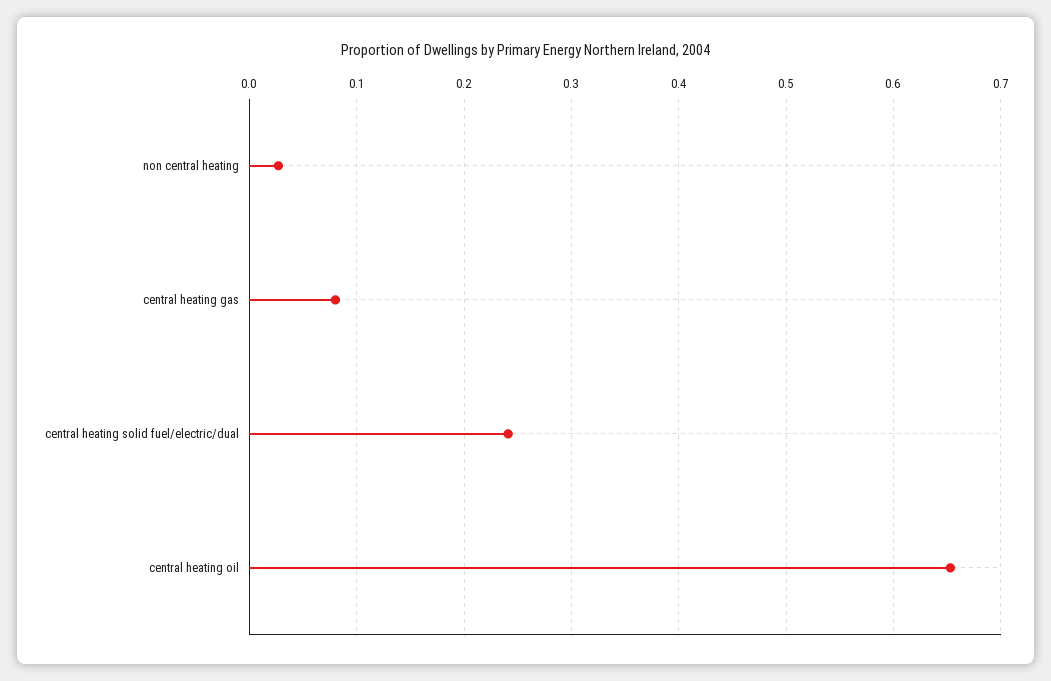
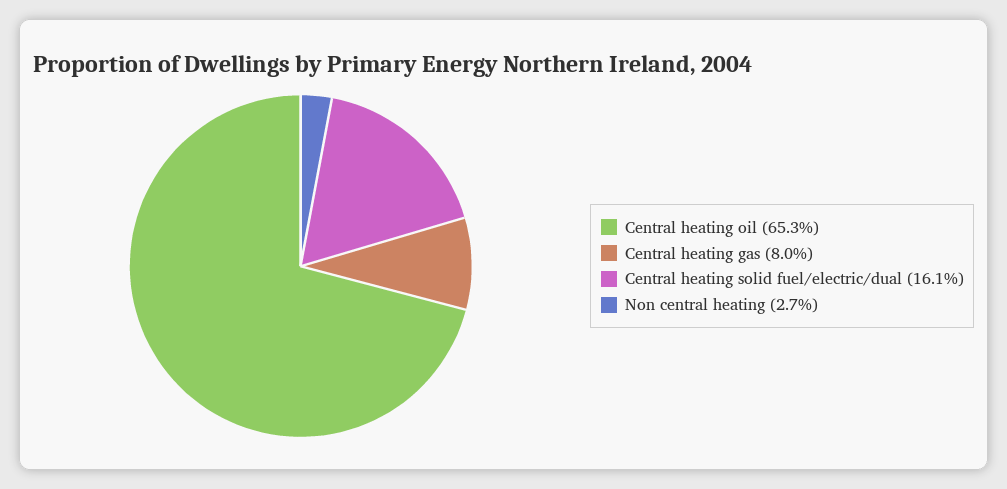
central heating solid fuel/electric/dual: 0.24 -> 0.161

